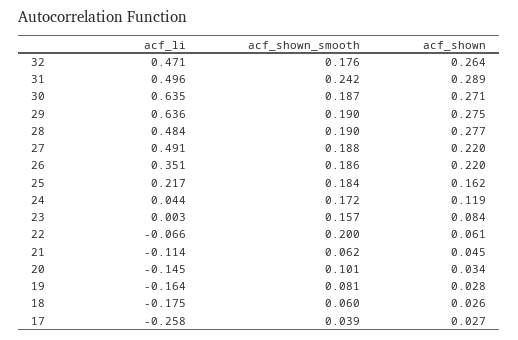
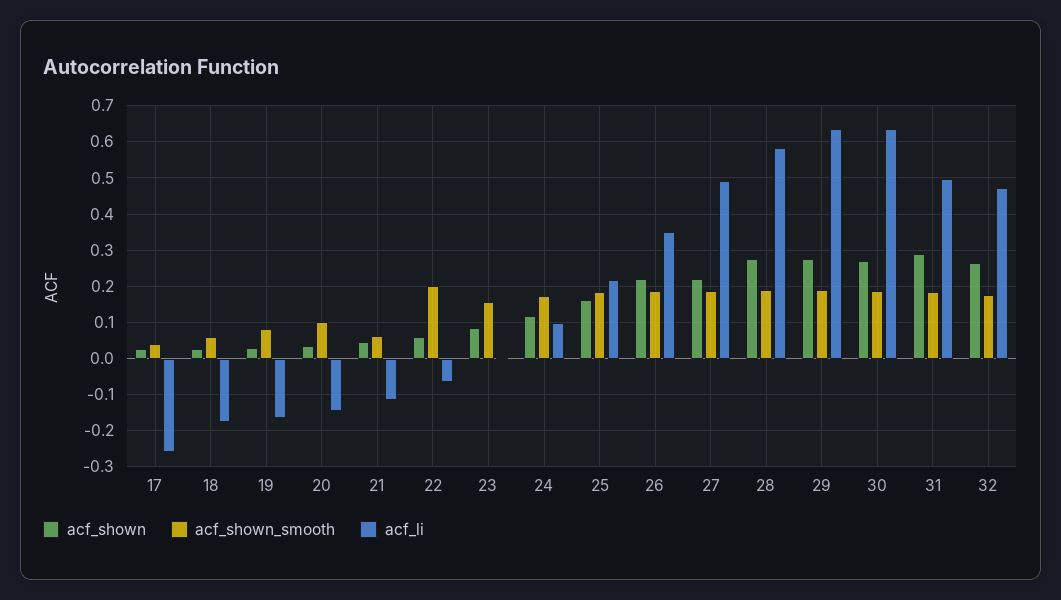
acf_shown_smooth, 31: 0.242 -> 0.18
acf_li, 28: 0.484 -> 0.58
acf_li, 24: 0.044 -> 0.1

